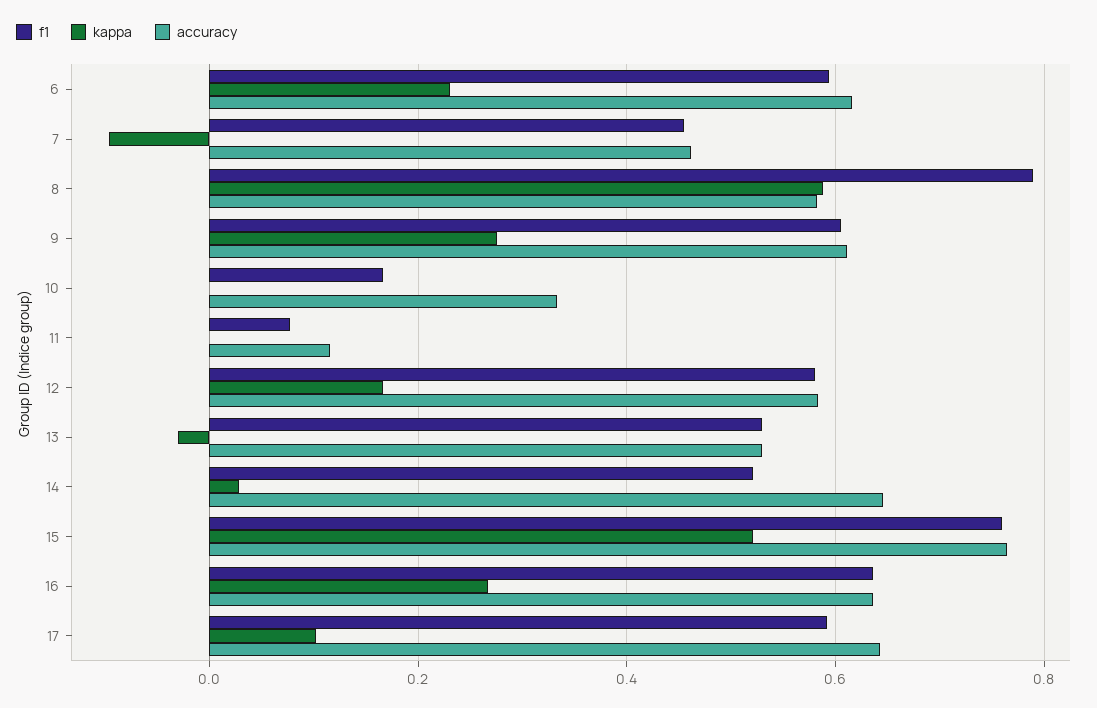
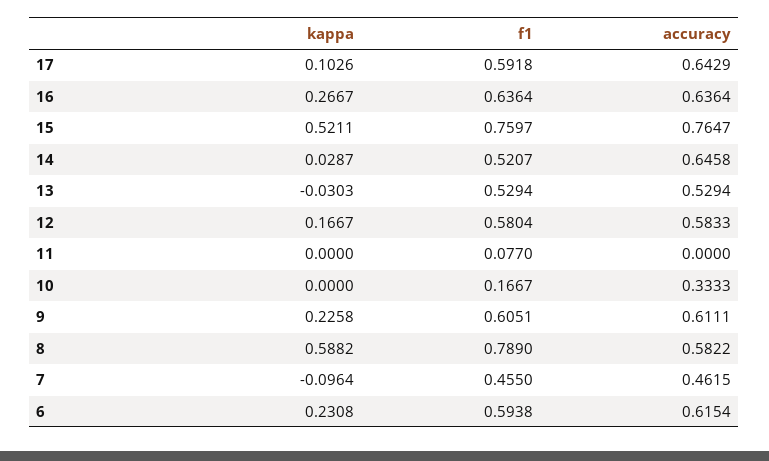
kappa, 9: 0.28 -> 0.2258
accuracy, 11: 0.12 -> 0

